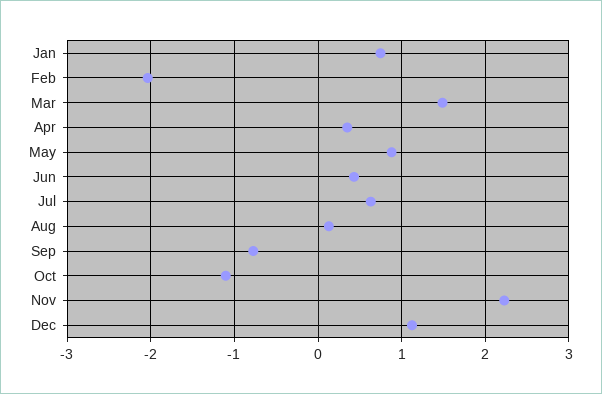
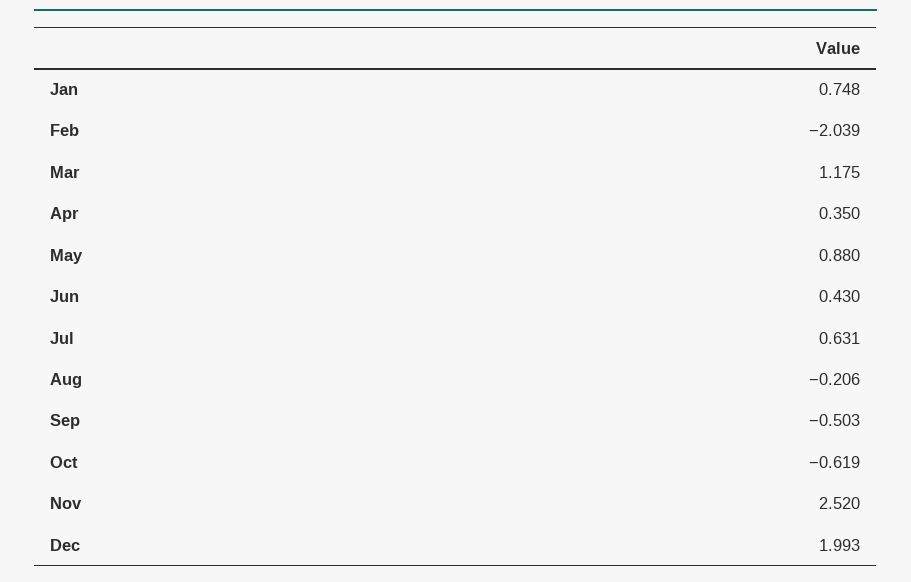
Mar: 1.5 -> 1.175
Aug: 0.1 -> -0.206
Sep: -0.8 -> -0.503
Oct: -1.1 -> -0.619
Nov: 2.2 -> 2.52
Dec: 1.1 -> 1.993

